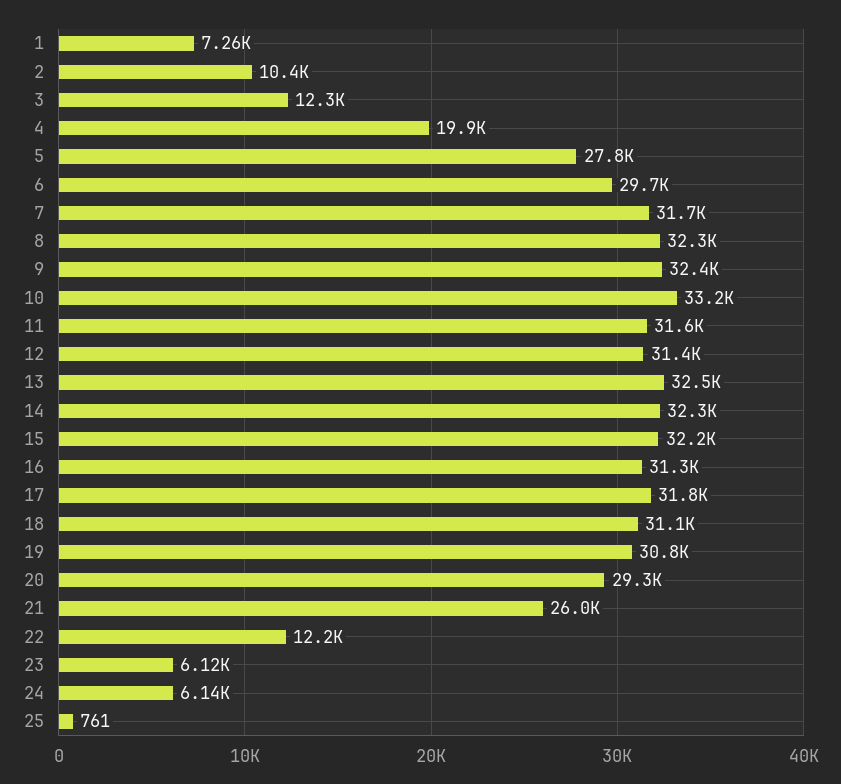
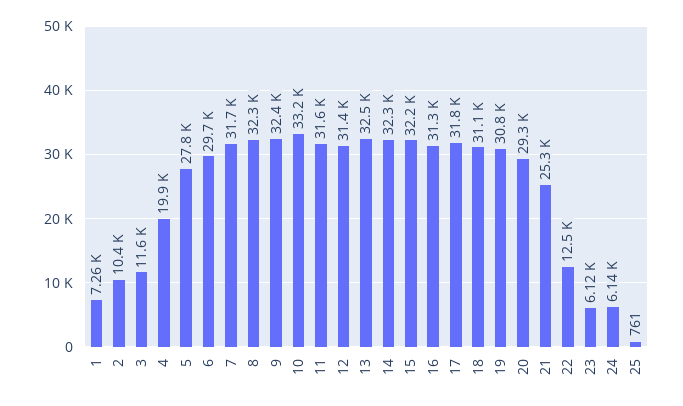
3: 12300 -> 11600
21: 26000 -> 25300
22: 12200 -> 12500

